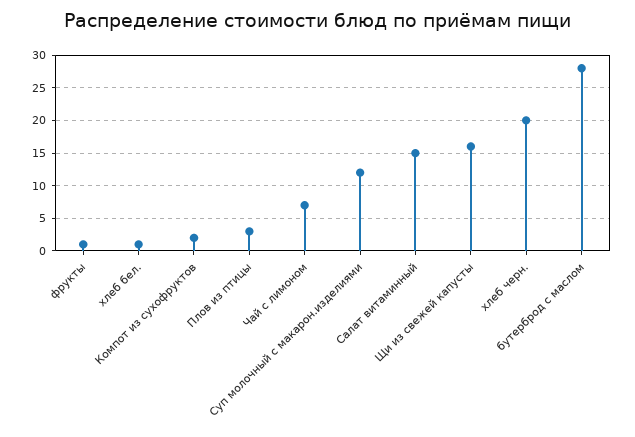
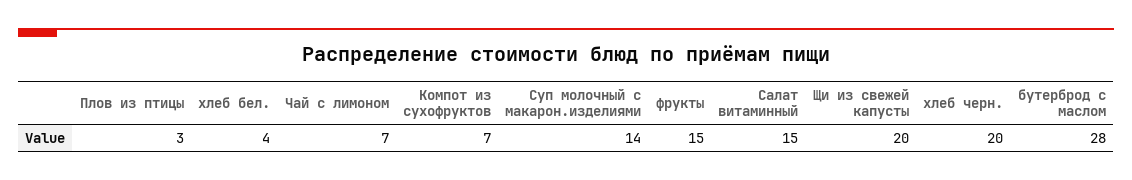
фрукты: 1 -> 15
хлеб бел.: 1 -> 4
Компот из сухофруктов: 2 -> 7
Суп молочный с макарон.изделиями: 12 -> 14
Щи из свежей капусты: 16 -> 20

